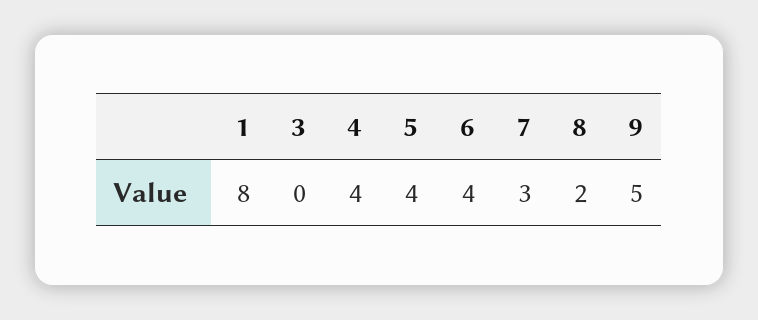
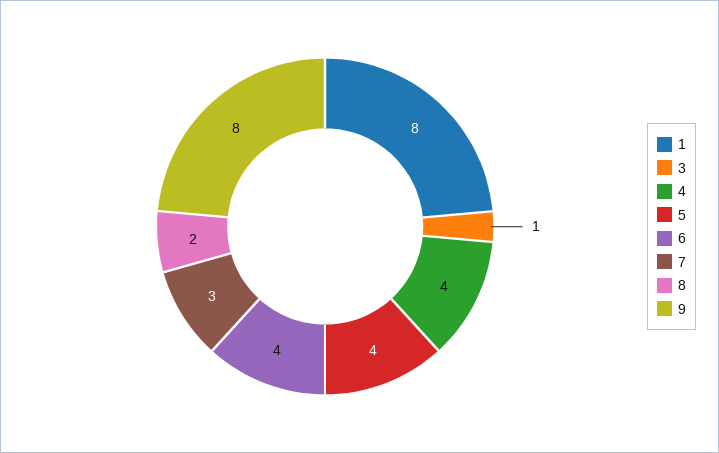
3: 0 -> 1
9: 5 -> 8

